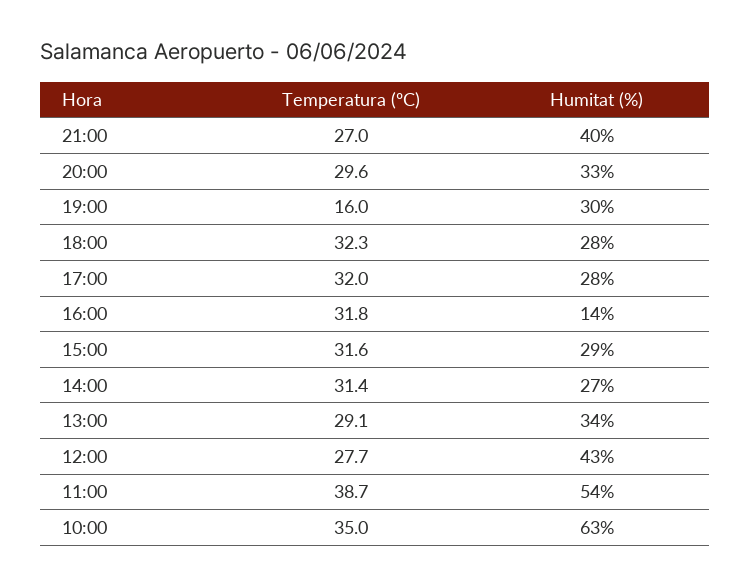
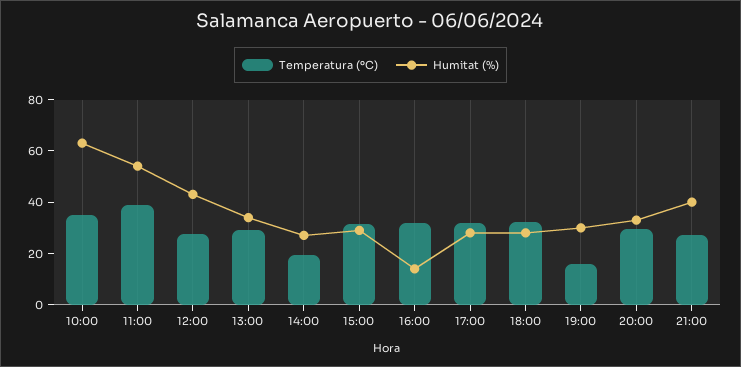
Temperatura (ºC), 14:00: 31.4 -> 20

